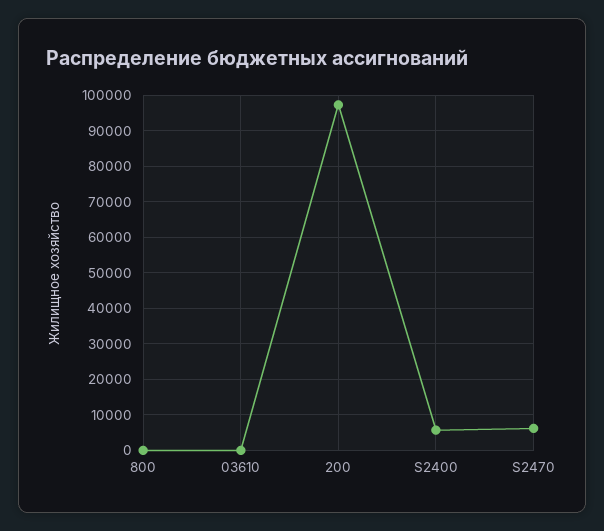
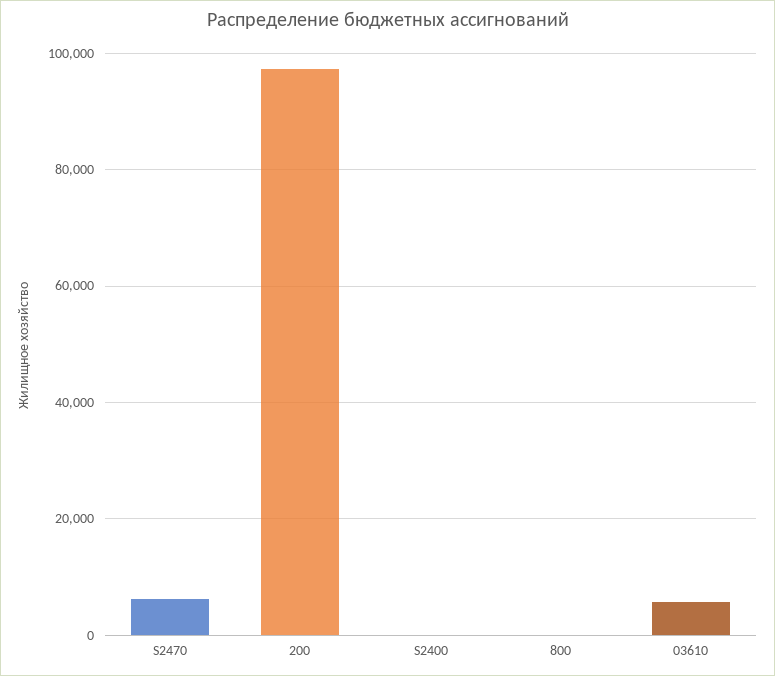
03610: 0 -> 6000
S2400: 6000 -> 0

